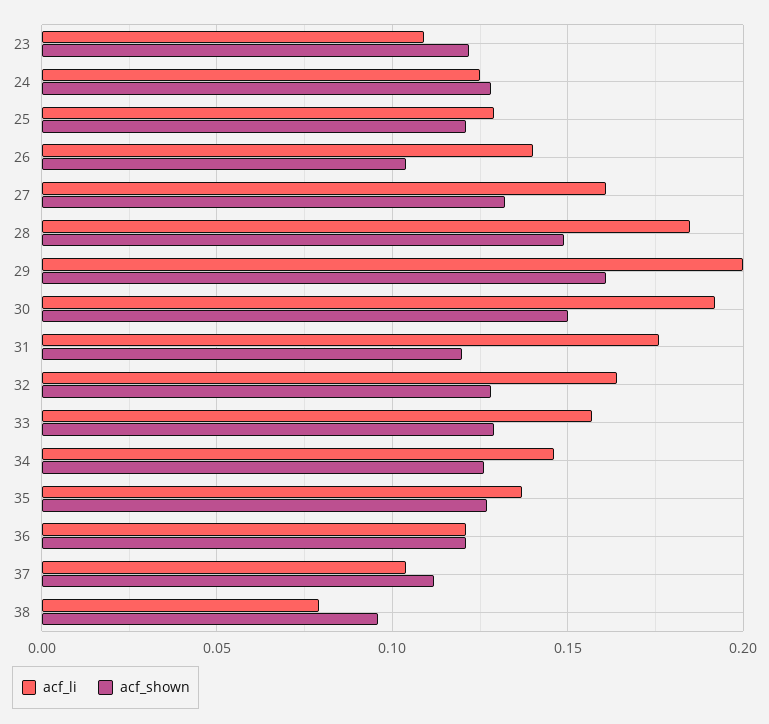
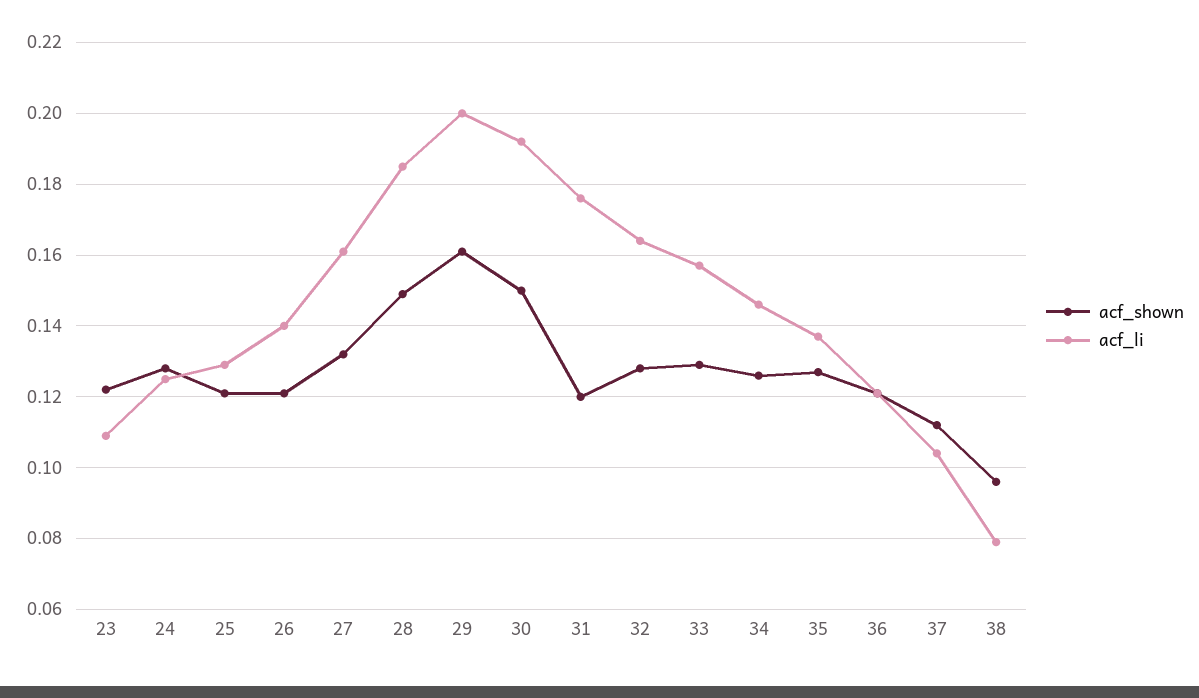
acf_shown, 26: 0.105 -> 0.12

